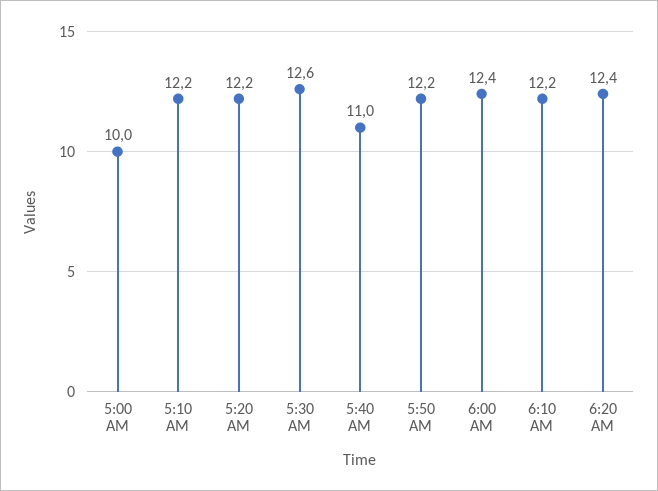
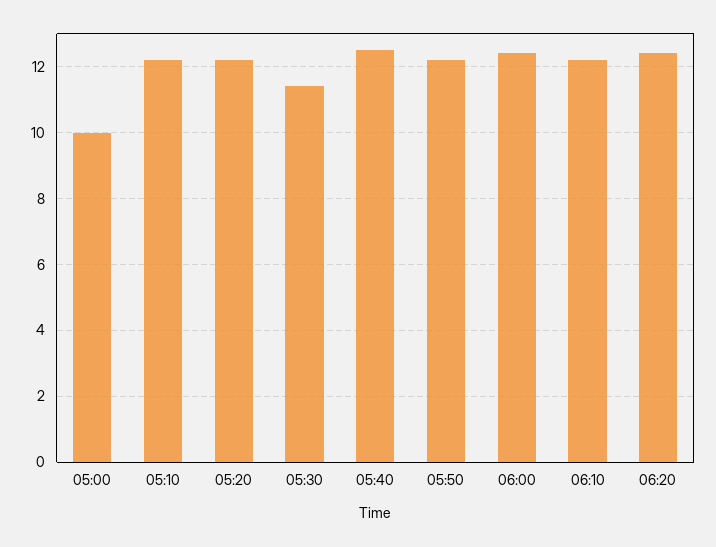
5:30 AM: 12.6 -> 11.5
5:40 AM: 11 -> 12.5

